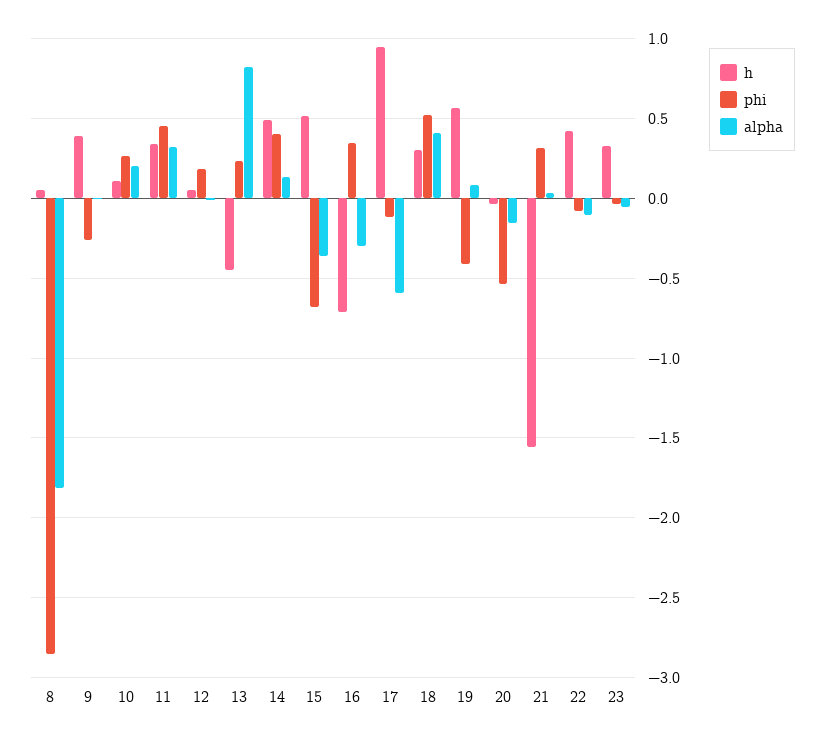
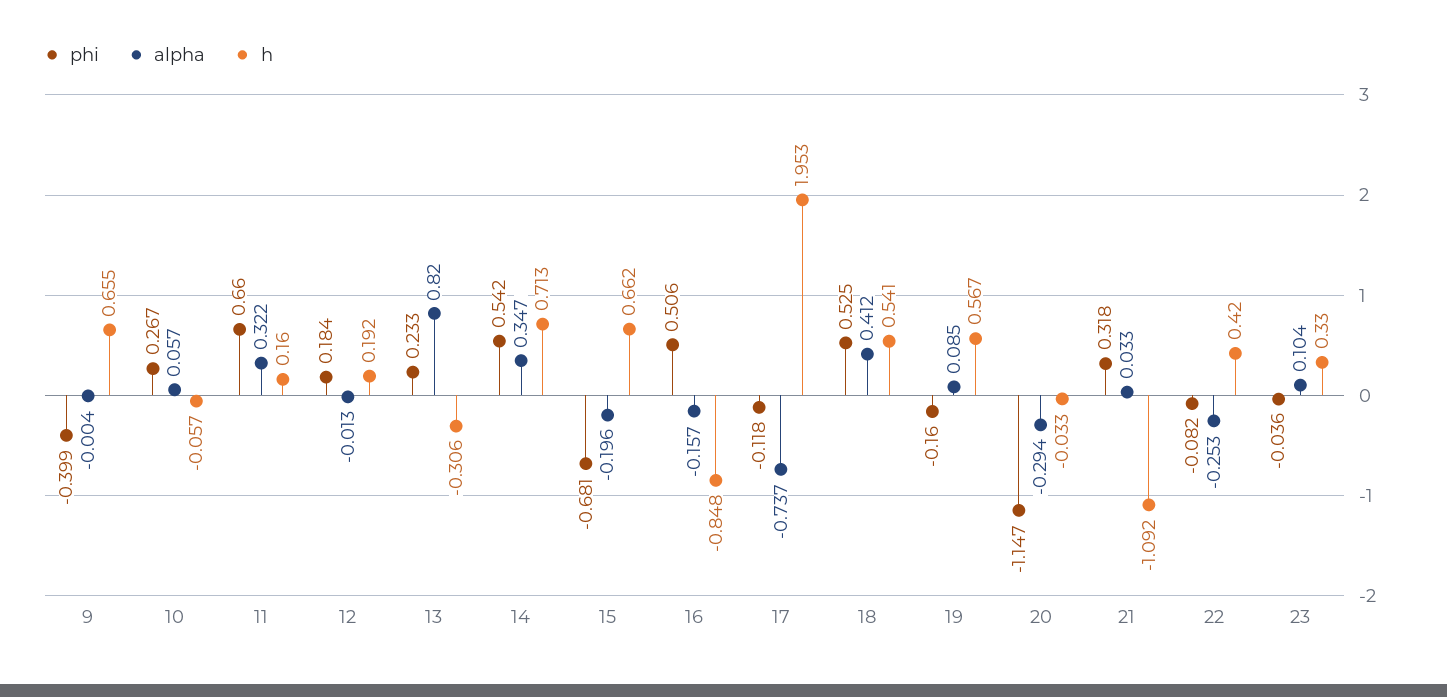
h, 8: 0.05 -> none
phi, 8: -2.85 -> none
alpha, 8: -1.8 -> none
h, 9: 0.4 -> 0.655
phi, 9: -0.25 -> -0.399
h, 10: 0.1 -> -0.057
alpha, 10: 0.2 -> 0.057
h, 11: 0.35 -> 0.16
phi, 11: 0.45 -> 0.66
h, 12: 0.05 -> 0.192
h, 13: -0.45 -> -0.306
h, 14: 0.5 -> 0.713
phi, 14: 0.4 -> 0.542
alpha, 14: 0.15 -> 0.347
h, 15: 0.5 -> 0.662
alpha, 15: -0.35 -> -0.196
h, 16: -0.7 -> -0.848
phi, 16: 0.35 -> 0.506
alpha, 16: -0.3 -> -0.157
h, 17: 0.95 -> 1.953
alpha, 17: -0.6 -> -0.737
h, 18: 0.3 -> 0.541
phi, 19: -0.4 -> -0.16
phi, 20: -0.55 -> -1.147
alpha, 20: -0.15 -> -0.294
h, 21: -1.55 -> -1.092
alpha, 22: -0.1 -> -0.253
alpha, 23: -0.05 -> 0.104

